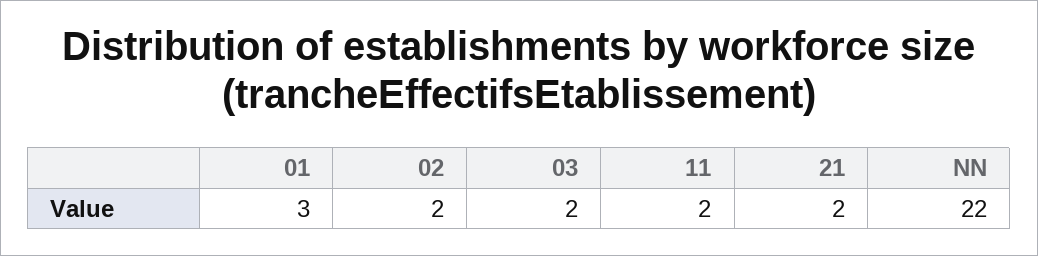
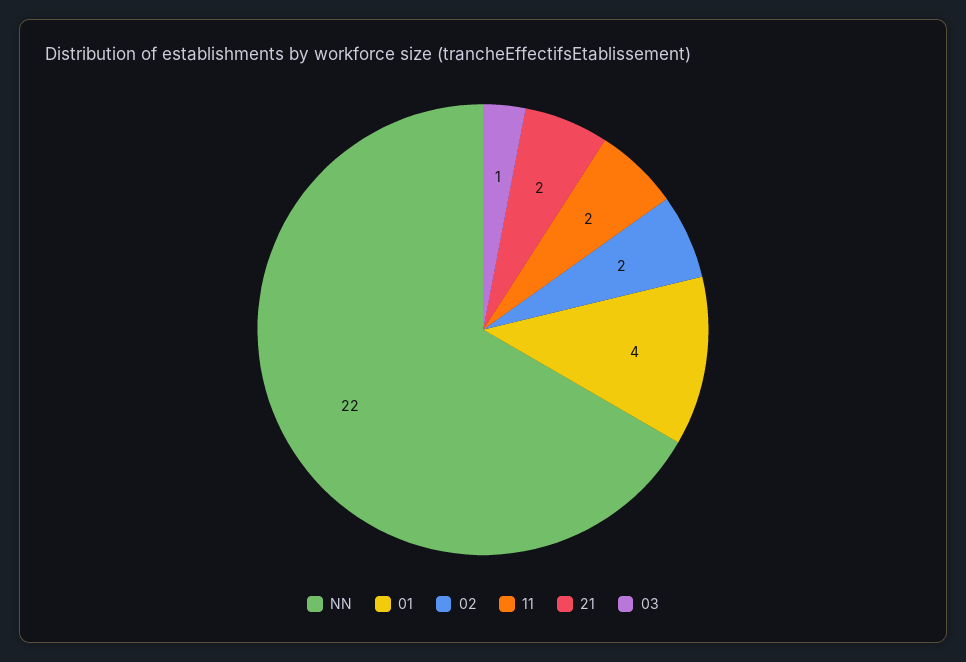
01: 3 -> 4
03: 2 -> 1

